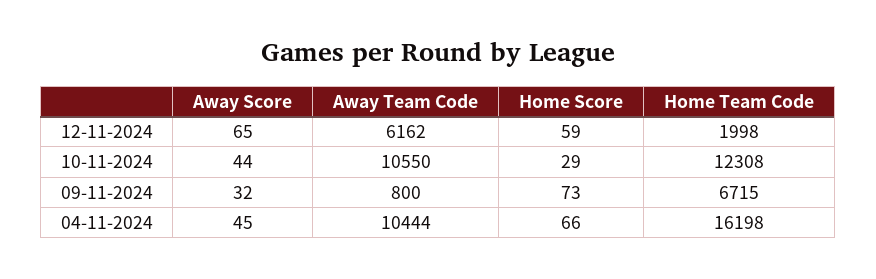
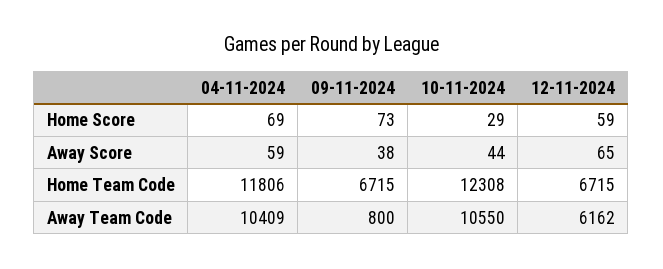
Home Team Code, 12-11-2024: 1998 -> 6715
Away Score, 09-11-2024: 32 -> 38
Away Score, 04-11-2024: 45 -> 59
Away Team Code, 04-11-2024: 10444 -> 10409
Home Score, 04-11-2024: 66 -> 69
Home Team Code, 04-11-2024: 16198 -> 11806

